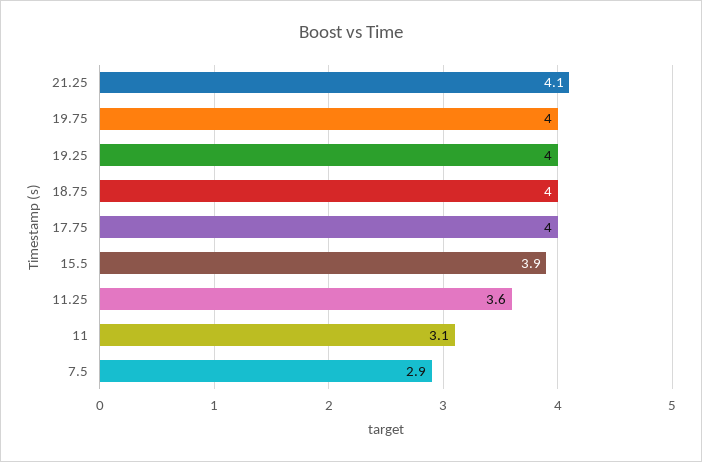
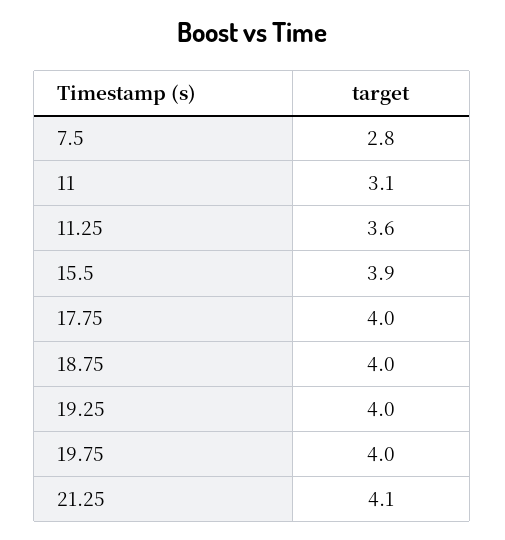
7.5: 2.9 -> 2.8

